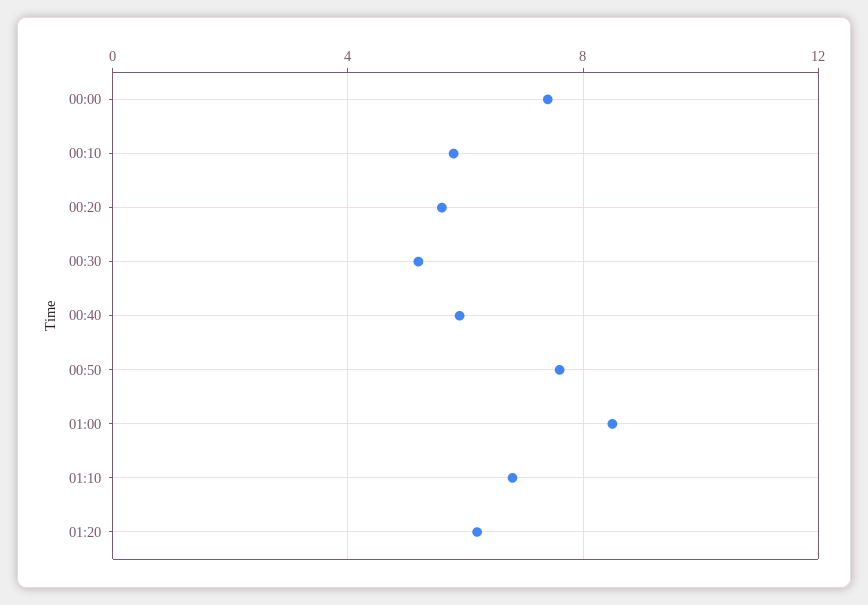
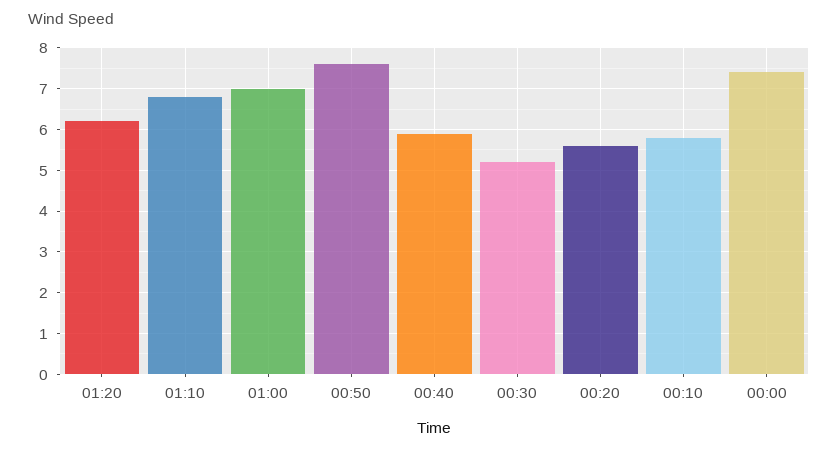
01:00: 8.5 -> 7

